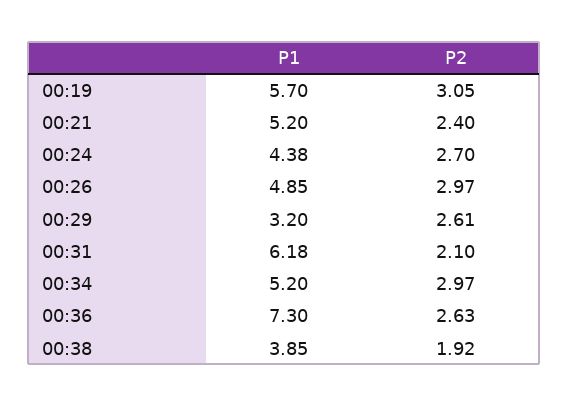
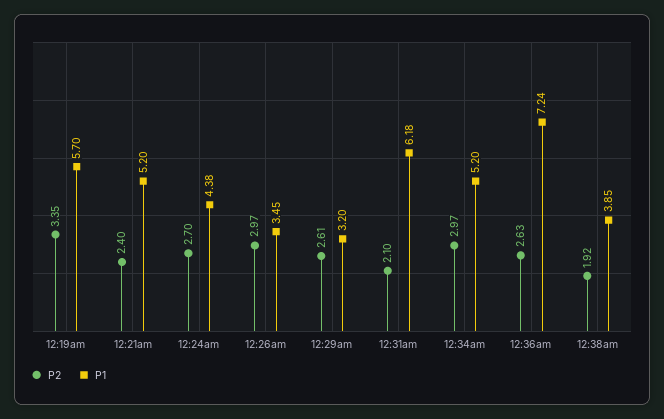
P2, 00:19: 3.05 -> 3.35
P1, 00:26: 4.85 -> 3.45
P1, 00:36: 7.3 -> 7.24

